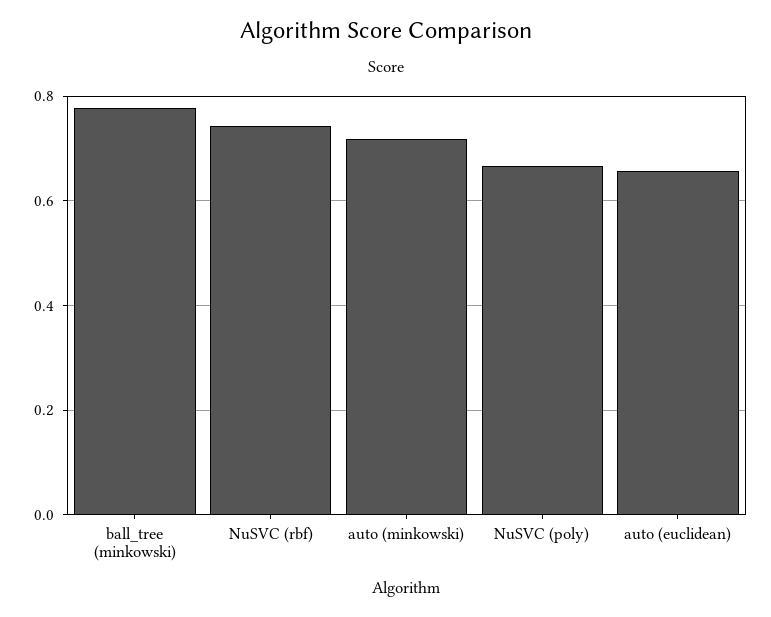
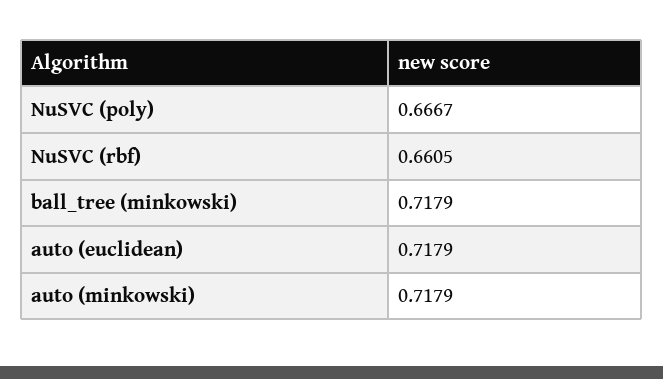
ball_tree (minkowski): 0.78 -> 0.7179
NuSVC (rbf): 0.74 -> 0.6605
auto (euclidean): 0.66 -> 0.7179

